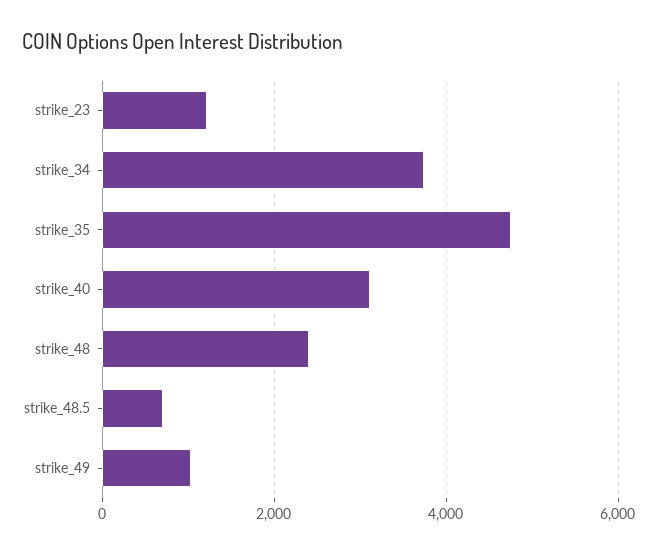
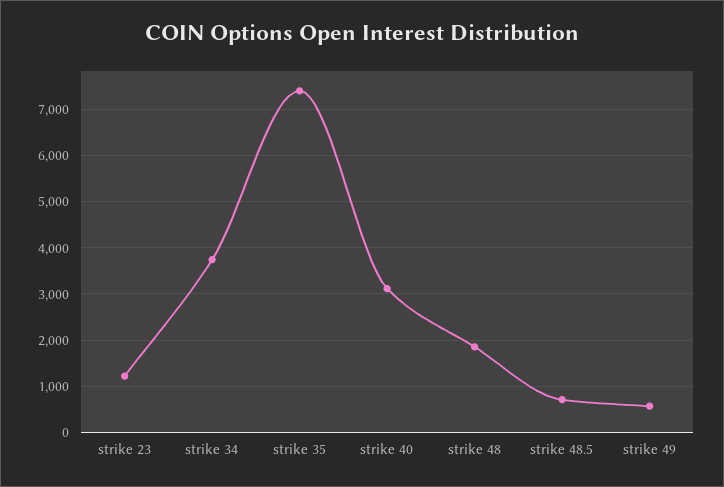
strike_35: 4800 -> 7400
strike_48: 2400 -> 1800
strike_49: 1000 -> 600

